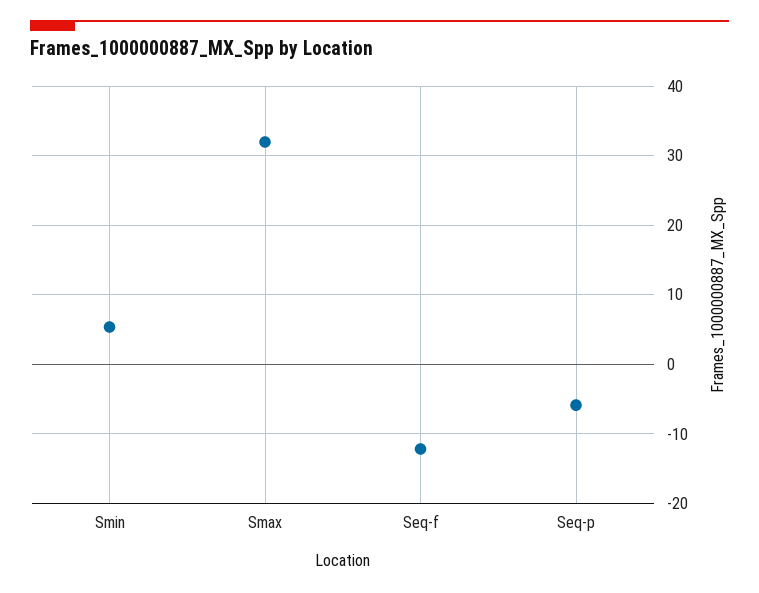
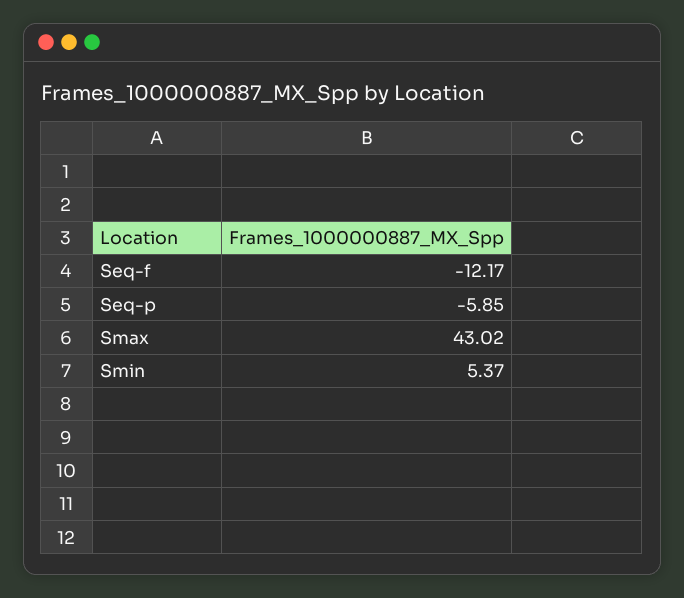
Smax: 32 -> 43.02

